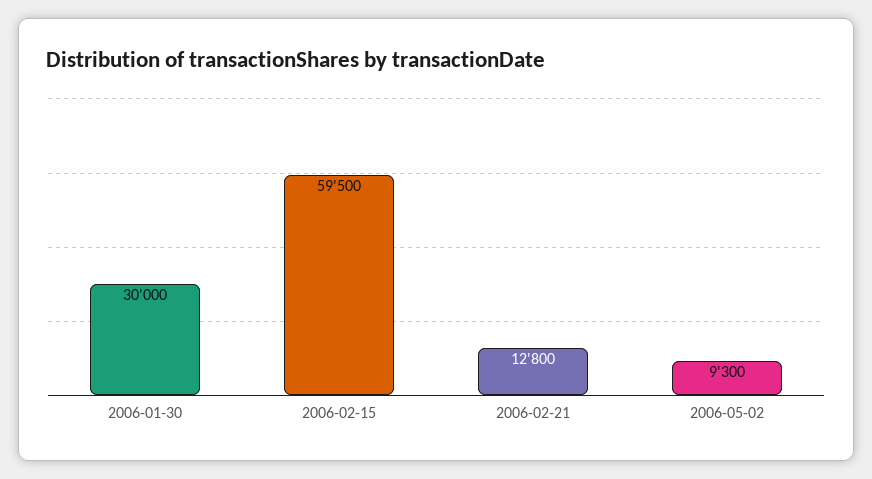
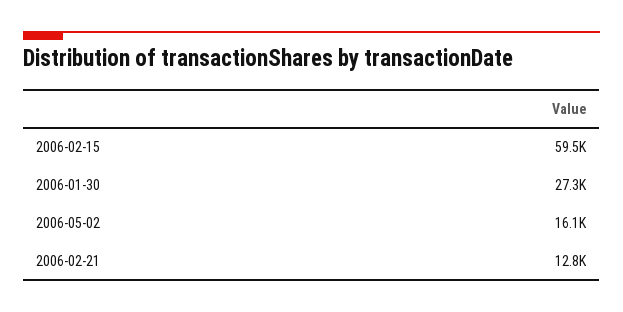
2006-01-30: 30000 -> 27300
2006-05-02: 9300 -> 16100

